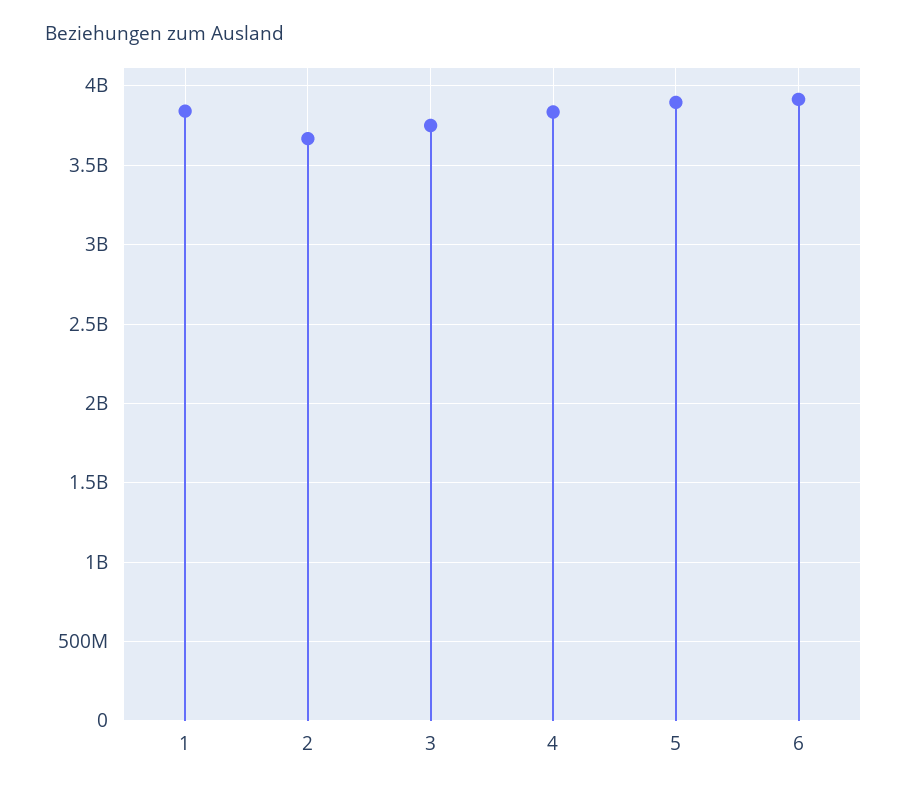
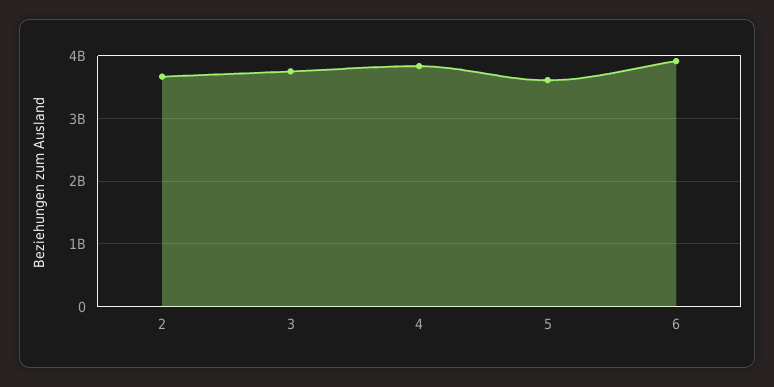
1: 3850000000 -> none
5: 3900000000 -> 3600000000

